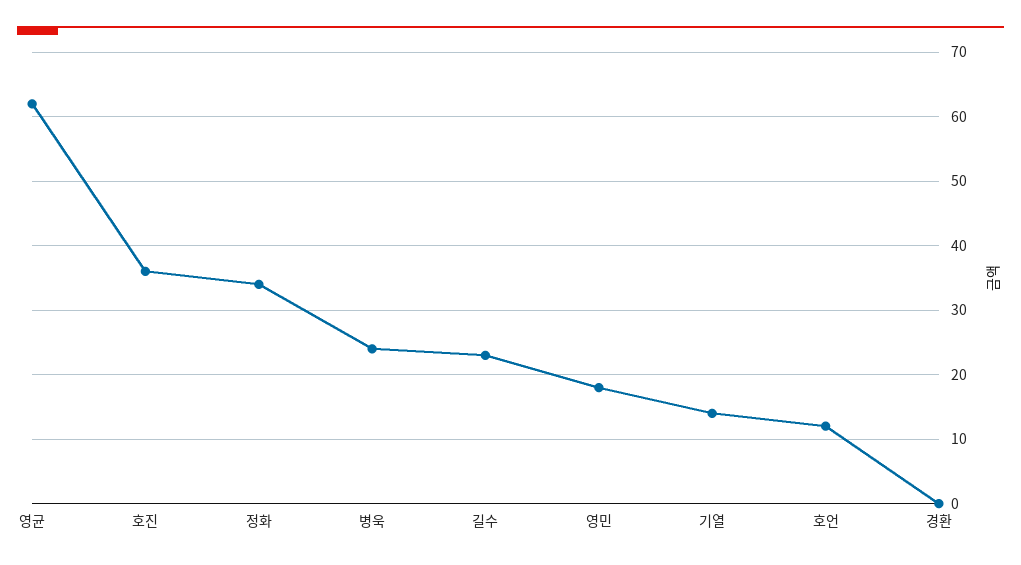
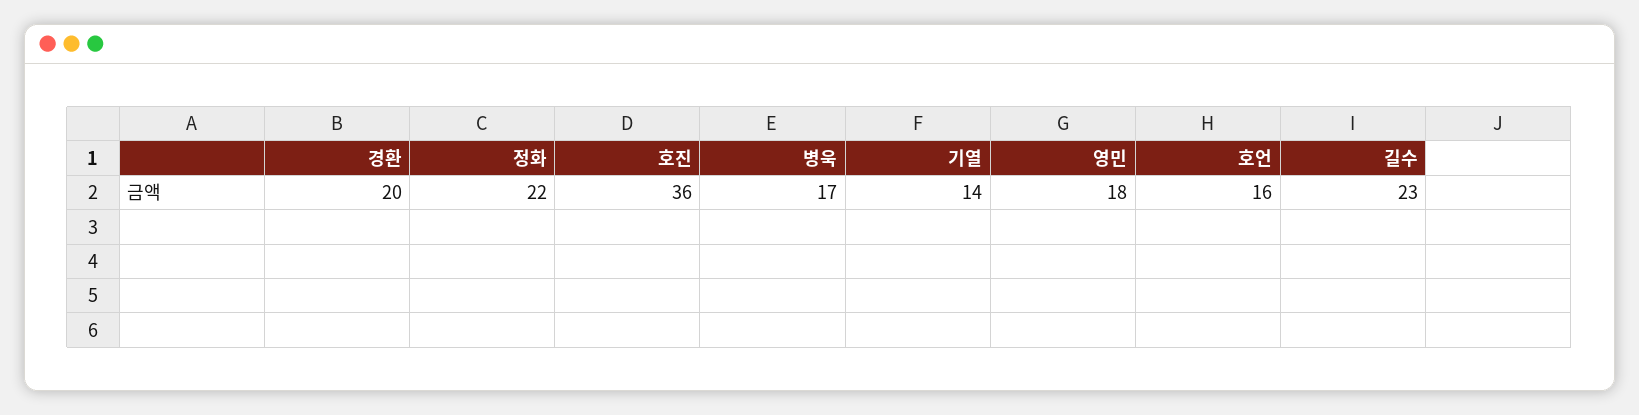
영균: 62 -> none
정화: 34 -> 22
병욱: 24 -> 17
호언: 12 -> 16
경환: 0 -> 20

